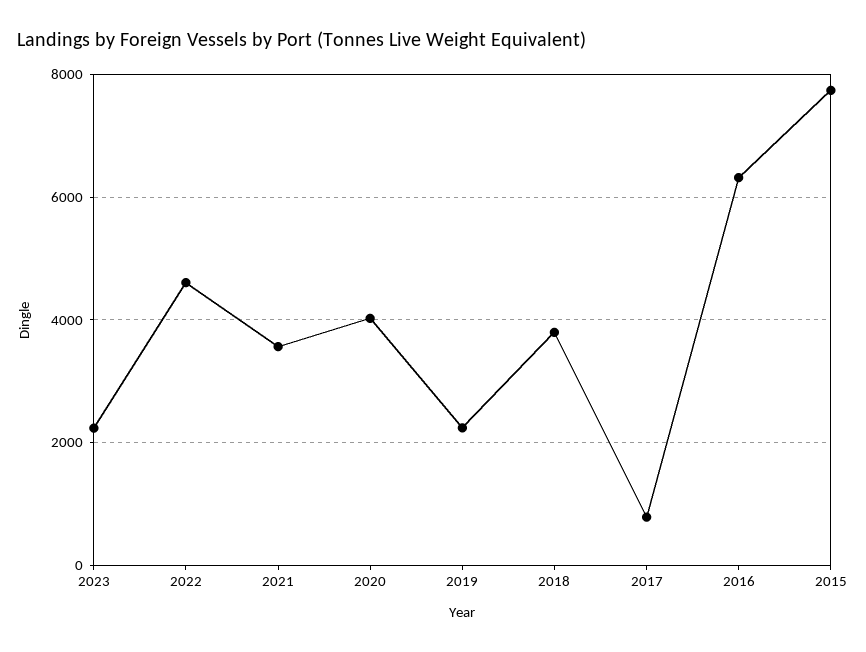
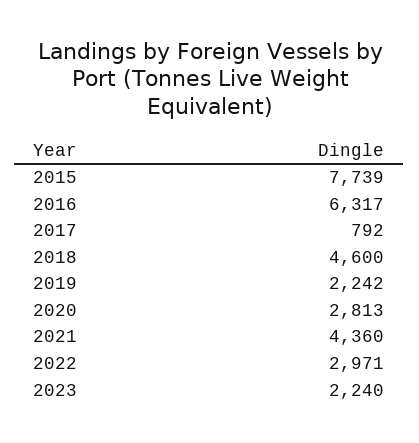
2022: 4600 -> 2971
2021: 3600 -> 4360
2020: 4000 -> 2813
2018: 3800 -> 4600

